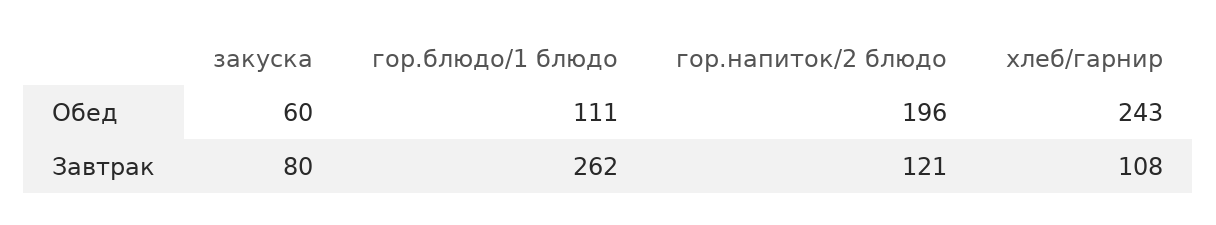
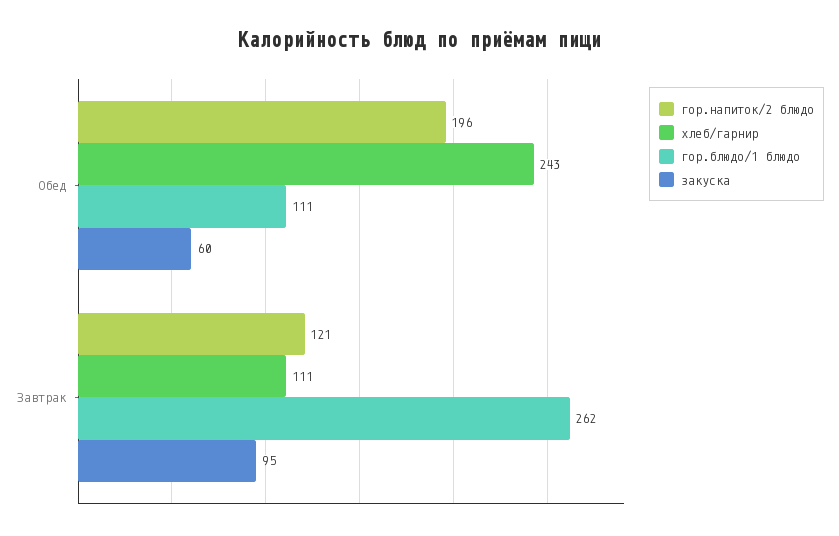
закуска, Завтрак: 80 -> 95
хлеб/гарнир, Завтрак: 108 -> 111

